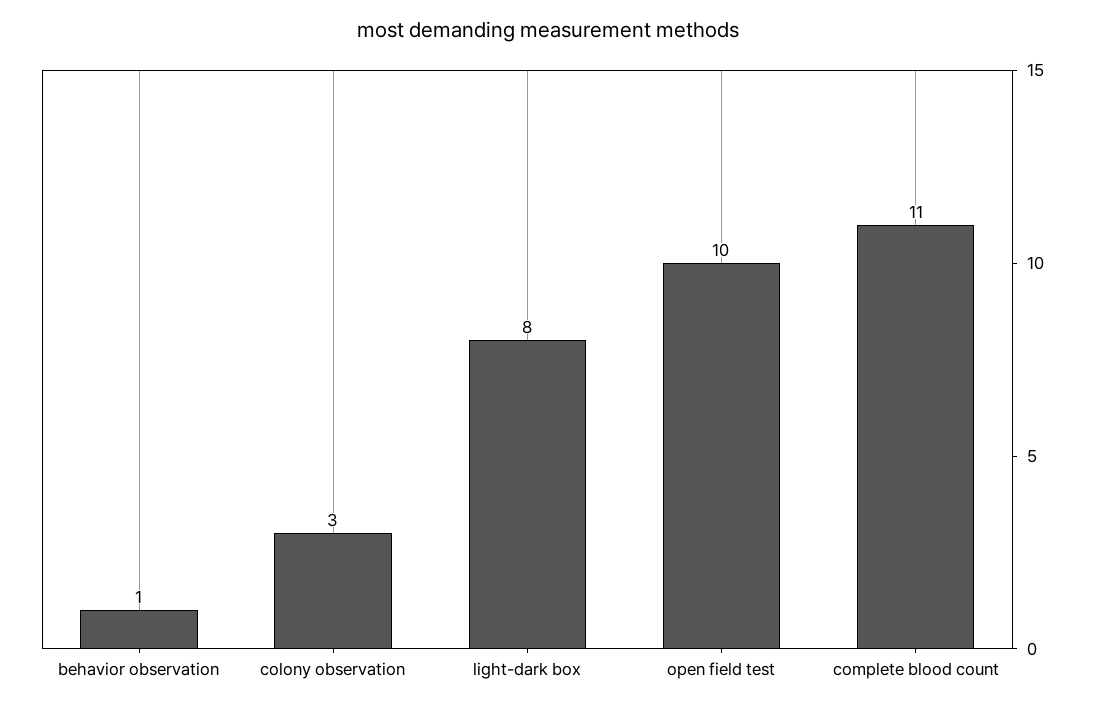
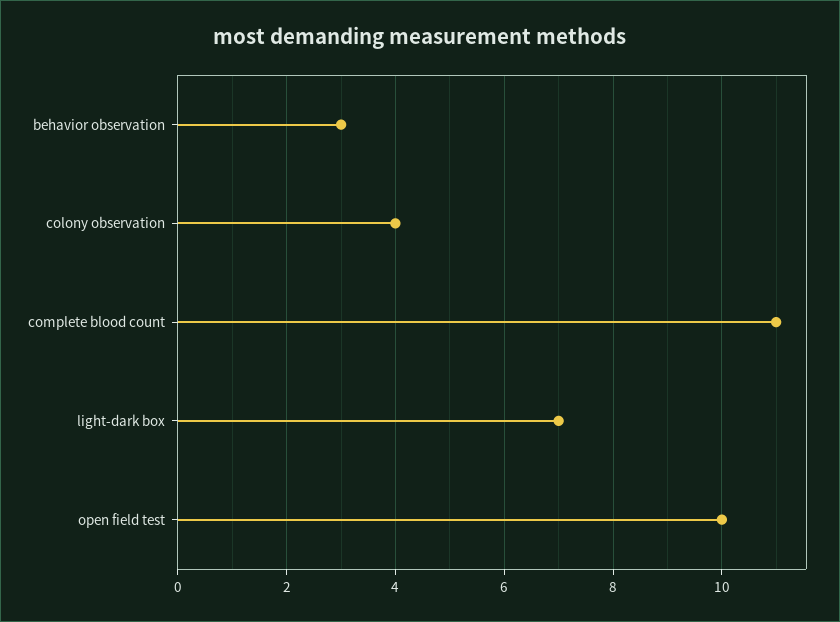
behavior observation: 1 -> 3
colony observation: 3 -> 4
light-dark box: 8 -> 7

